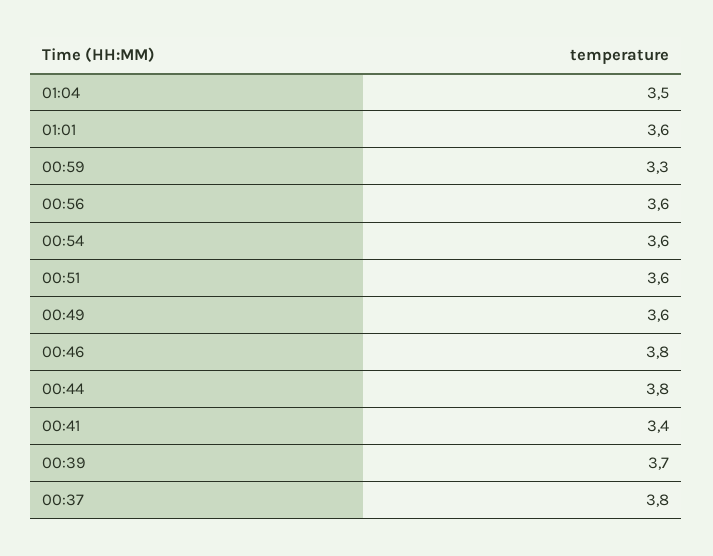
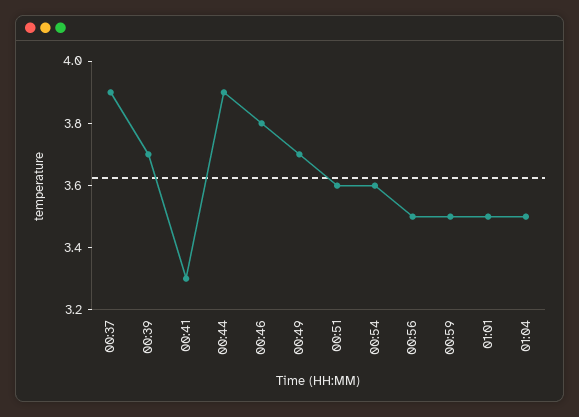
01:01: 3.6 -> 3.5
00:59: 3.3 -> 3.5
00:56: 3.6 -> 3.5
00:49: 3.6 -> 3.7
00:44: 3.8 -> 3.9
00:41: 3.4 -> 3.3
00:37: 3.8 -> 3.9

